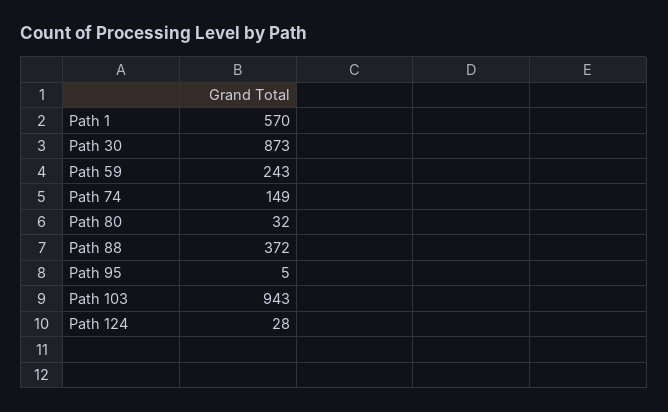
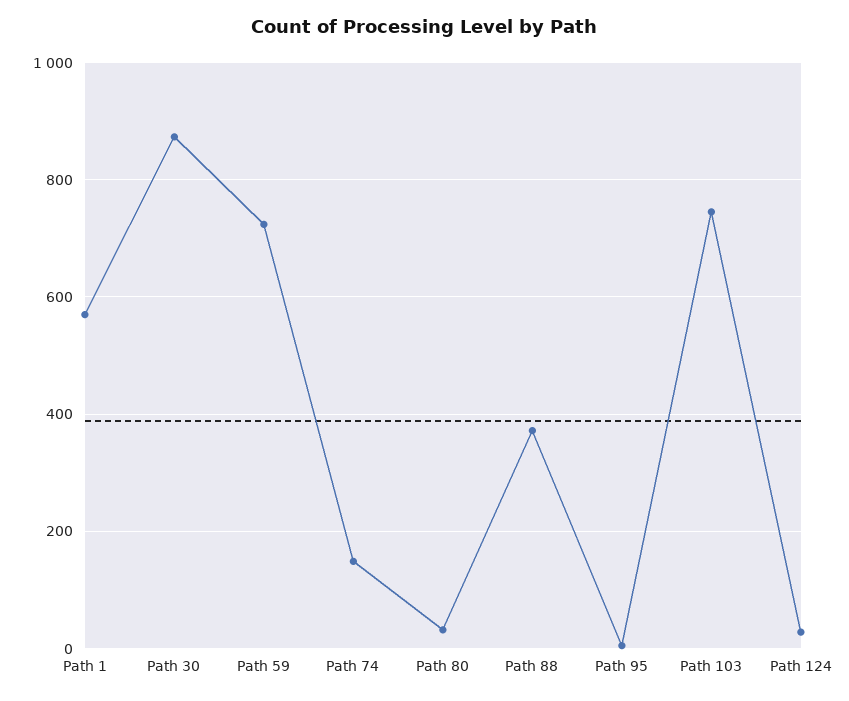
Path 59: 243 -> 720
Path 103: 943 -> 740

